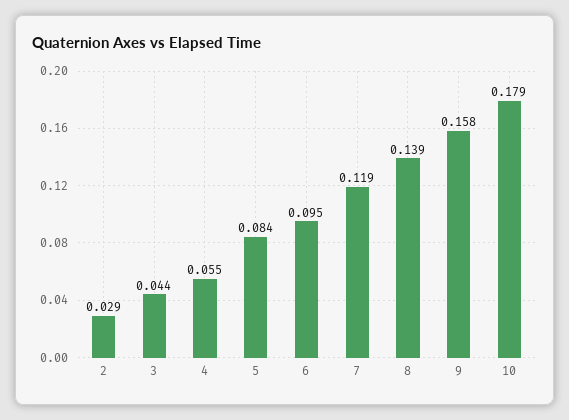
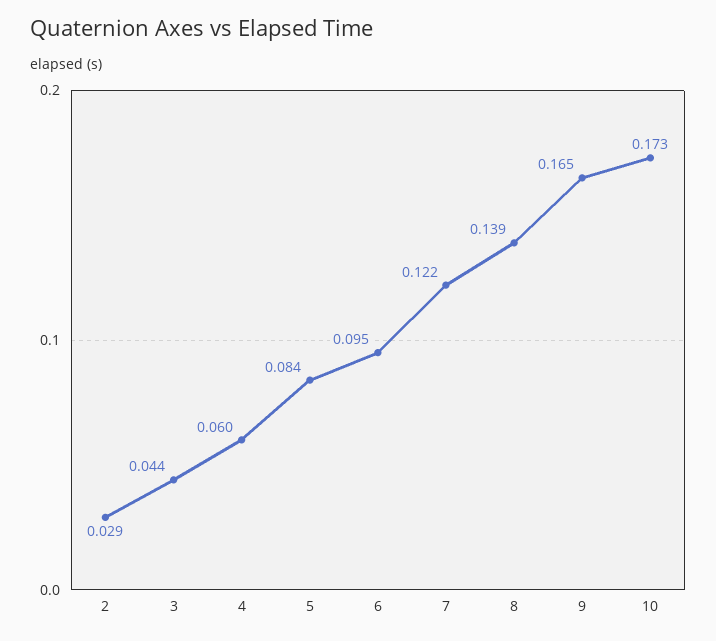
4: 0.055 -> 0.06
7: 0.119 -> 0.122
9: 0.158 -> 0.165
10: 0.179 -> 0.173

